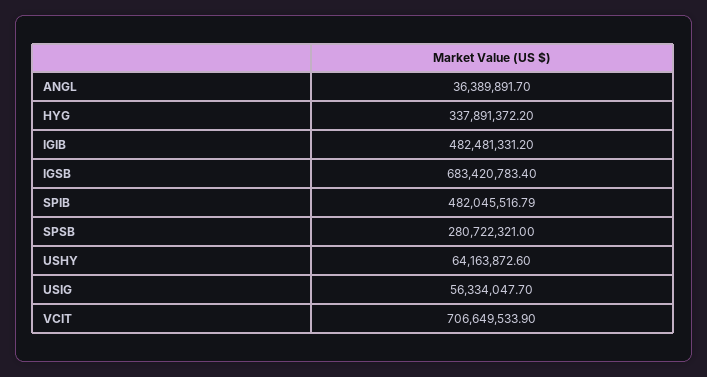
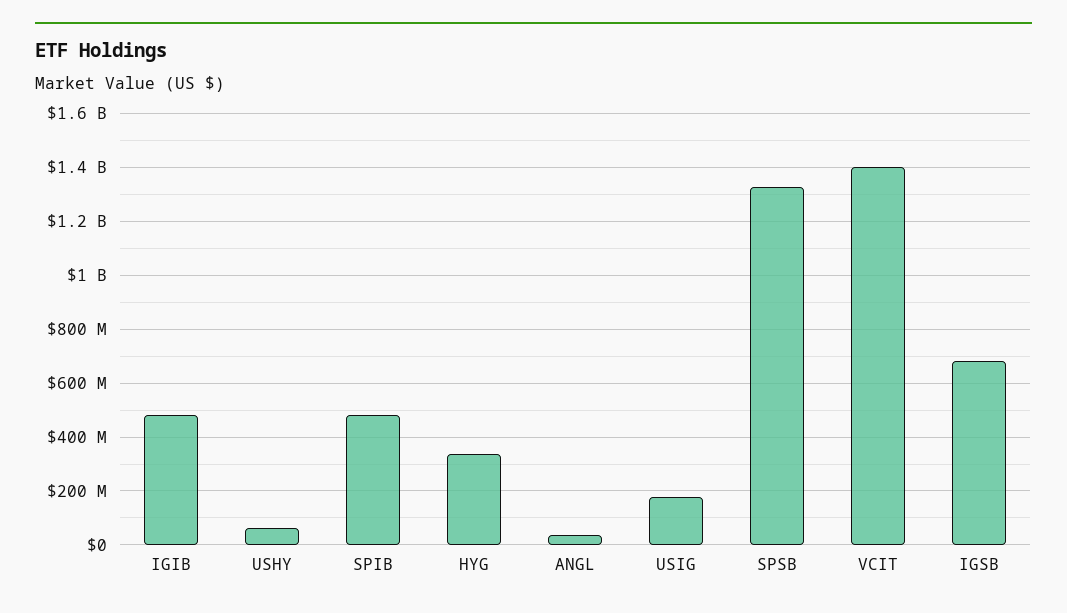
SPSB: 280722321 -> 1325000000
USIG: 56334047.7 -> 175000000
VCIT: 706649533.9 -> 1400000000

